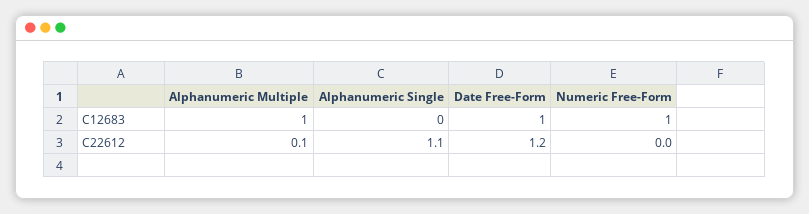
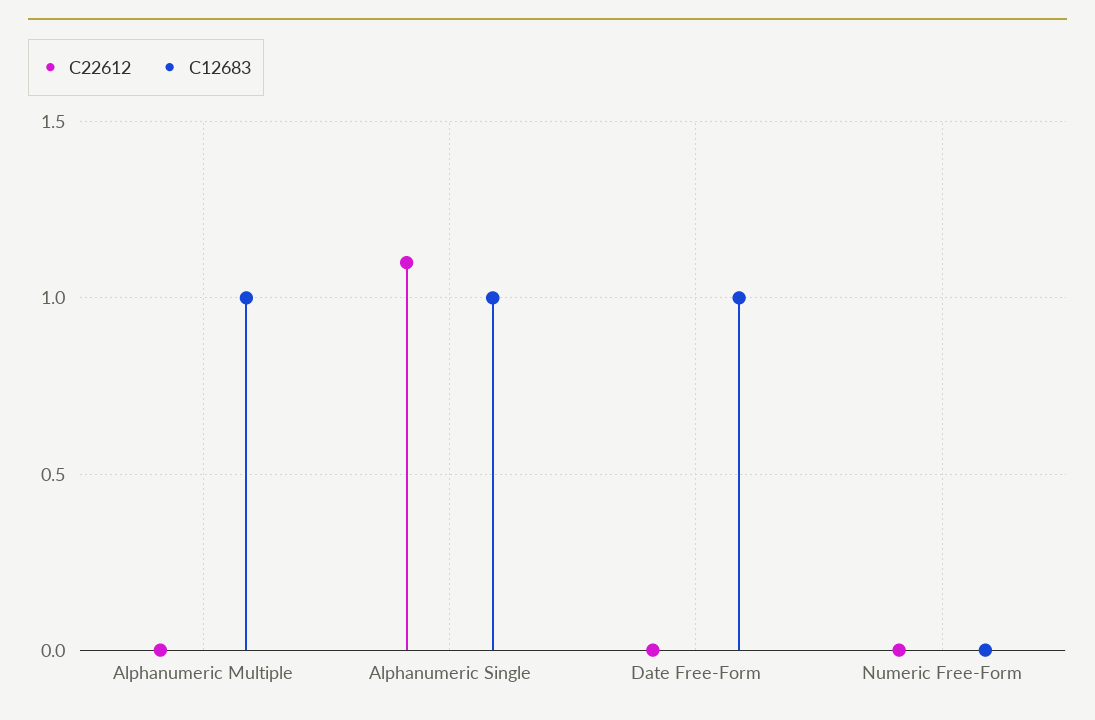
C12683, Alphanumeric Single: 0 -> 1
C12683, Numeric Free-Form: 1 -> 0
C22612, Alphanumeric Multiple: 0.1 -> 0
C22612, Date Free-Form: 1.2 -> 0

